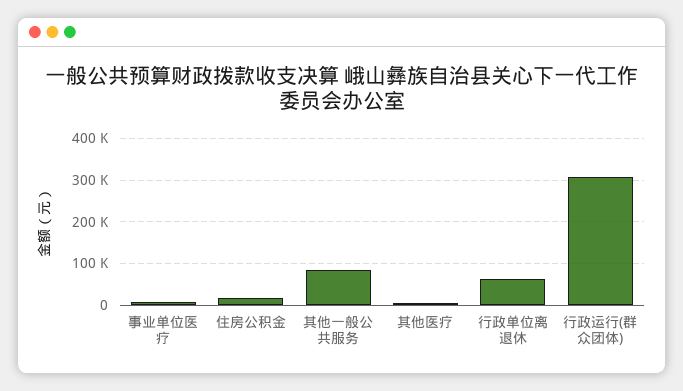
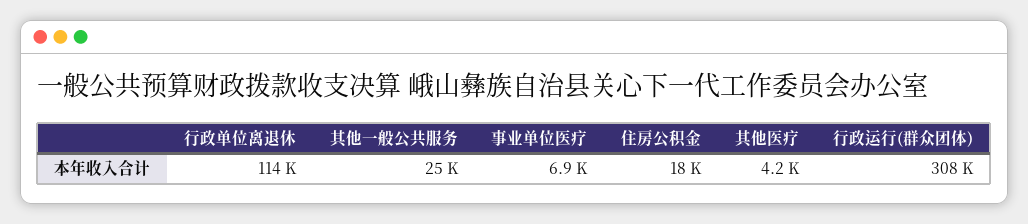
其他一般公共服务: 80000 -> 25000
行政单位离退休: 60000 -> 114000

